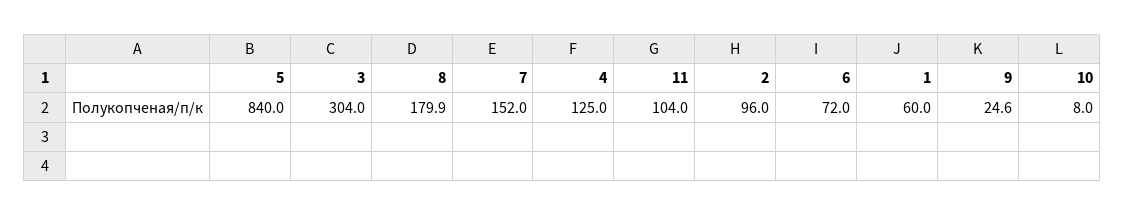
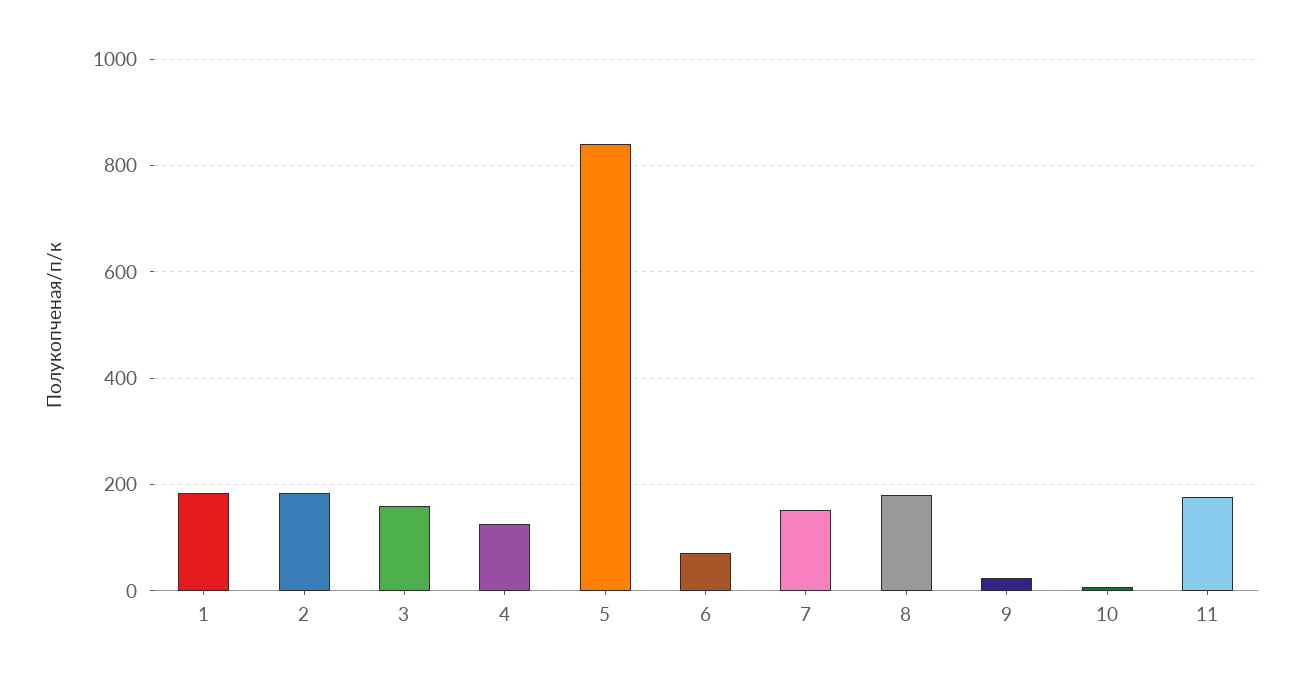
3: 304 -> 160
11: 104 -> 180
2: 96 -> 180
1: 60 -> 180

